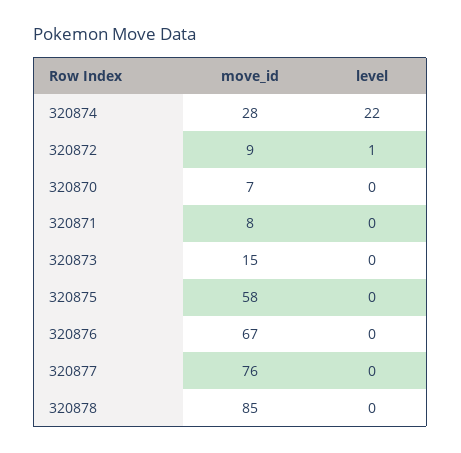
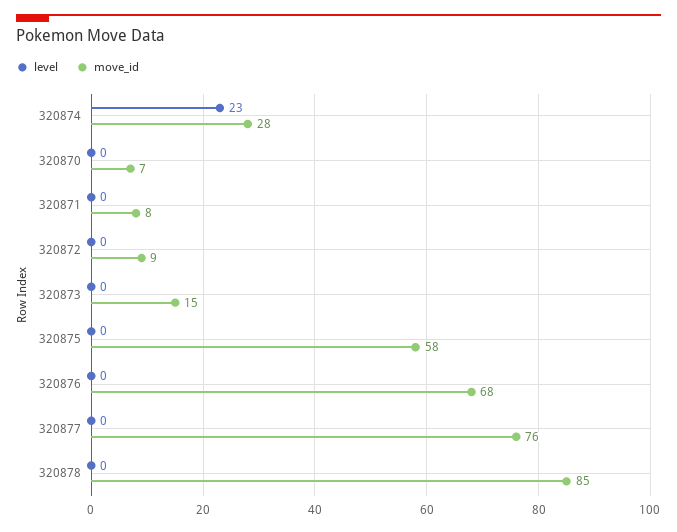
level, 320874: 22 -> 23
level, 320872: 1 -> 0
move_id, 320876: 67 -> 68

